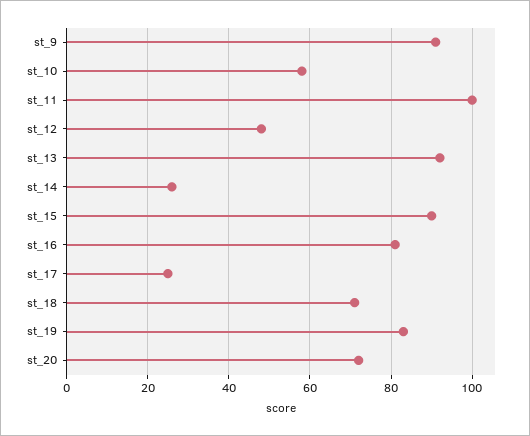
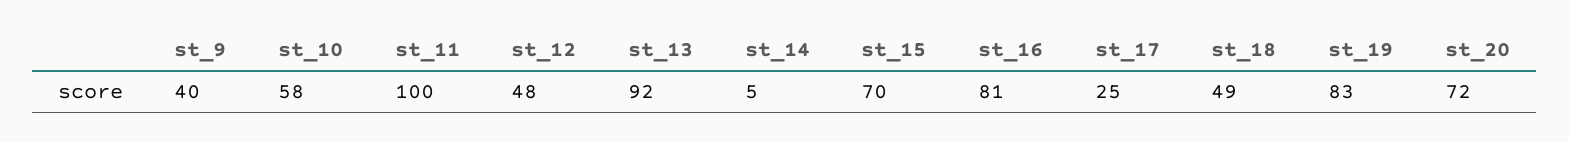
st_9: 90 -> 40
st_14: 25 -> 5
st_15: 90 -> 70
st_18: 70 -> 49

